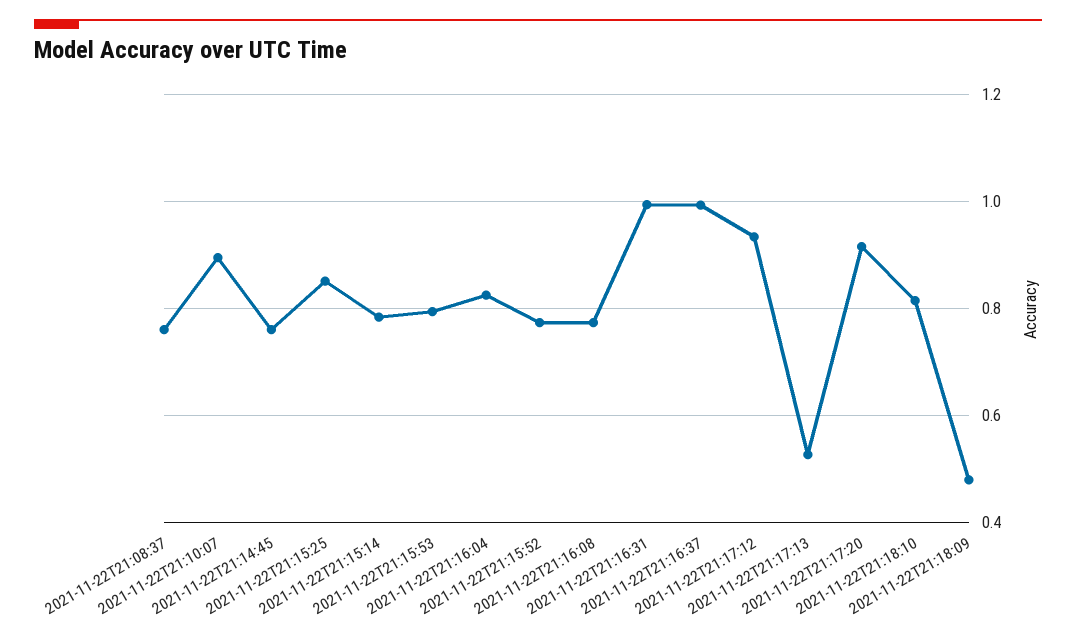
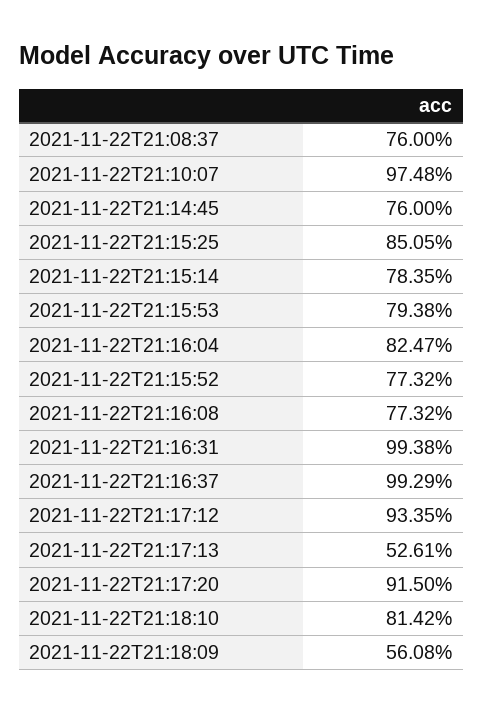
2021-11-22T21:10:07: 0.9 -> 0.9748
2021-11-22T21:18:09: 0.48 -> 0.5608

